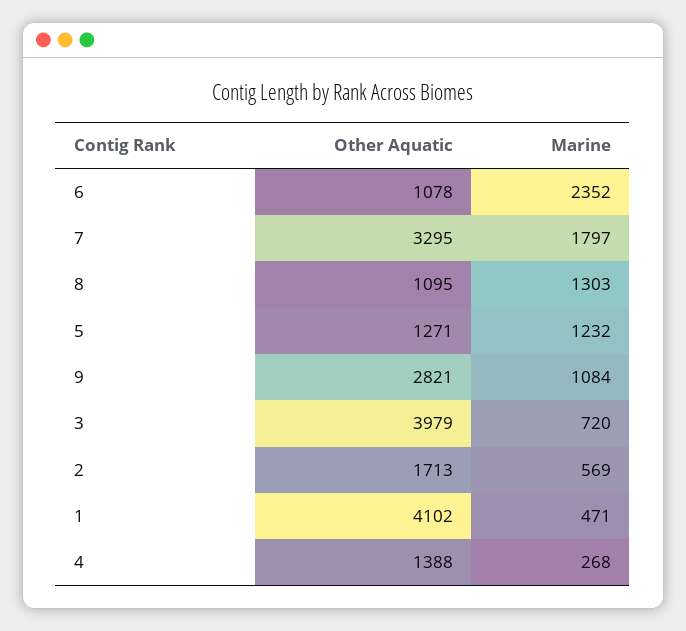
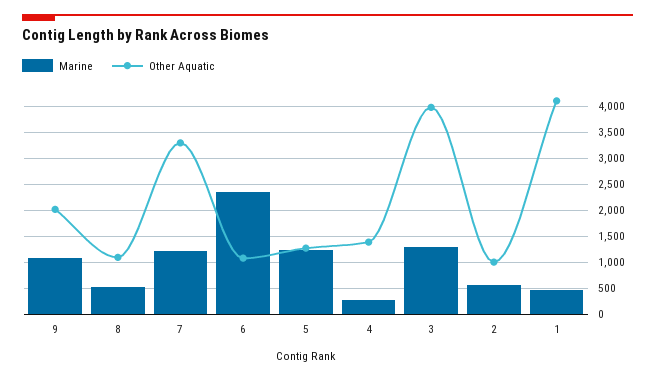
Marine, 7: 1797 -> 1250
Marine, 8: 1303 -> 500
Other Aquatic, 9: 2821 -> 2000
Marine, 3: 720 -> 1250
Other Aquatic, 2: 1713 -> 1000

